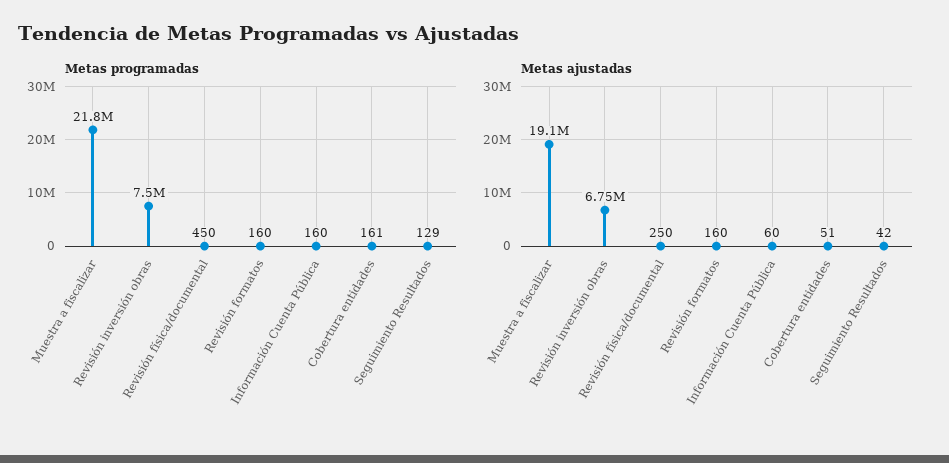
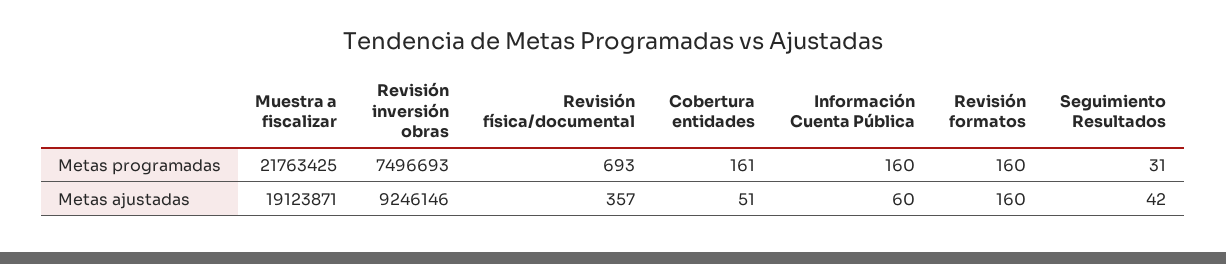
Metas programadas, Revisión física/documental: 450 -> 693
Metas programadas, Seguimiento Resultados: 129 -> 31
Metas ajustadas, Revisión inversión obras: 6750000 -> 9246146
Metas ajustadas, Revisión física/documental: 250 -> 357

